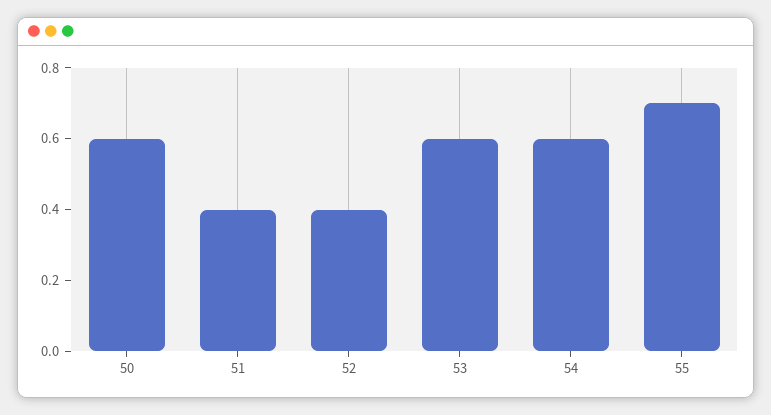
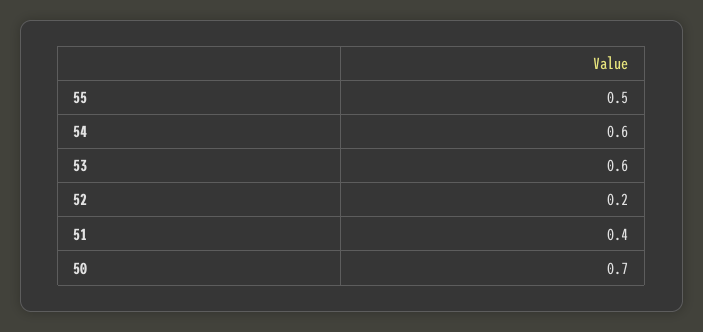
50: 0.6 -> 0.7
52: 0.4 -> 0.2
55: 0.7 -> 0.5

